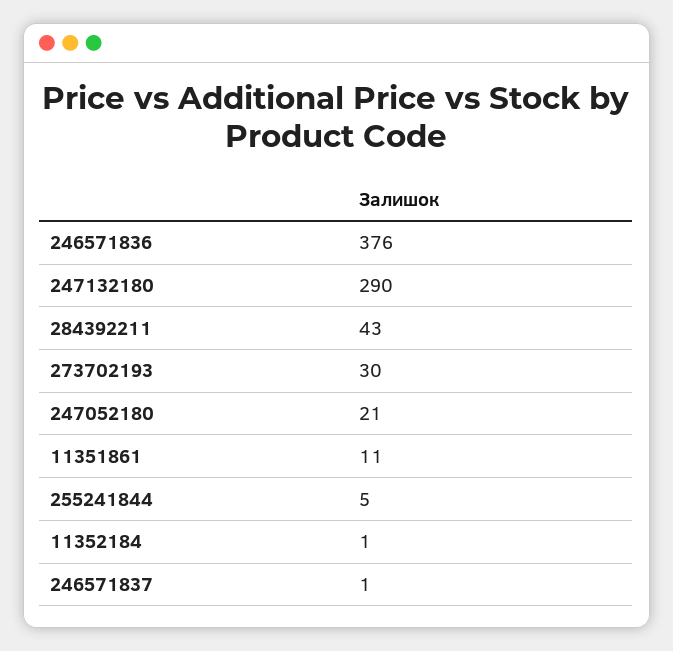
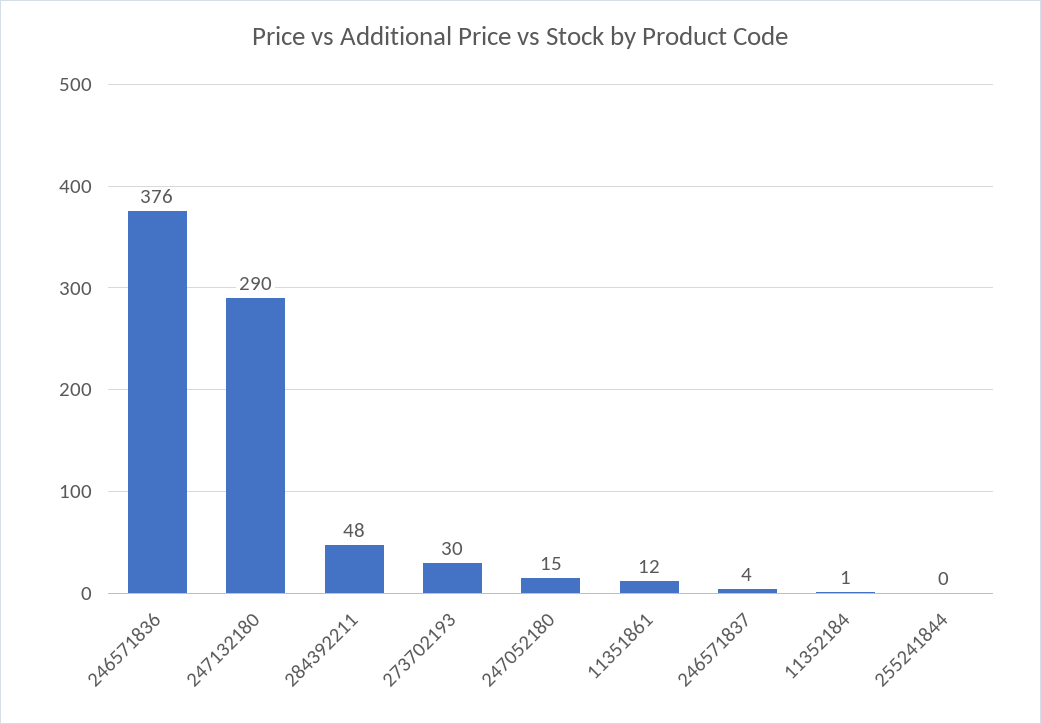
284392211: 43 -> 48
247052180: 21 -> 15
11351861: 11 -> 12
255241844: 5 -> 0
246571837: 1 -> 4

